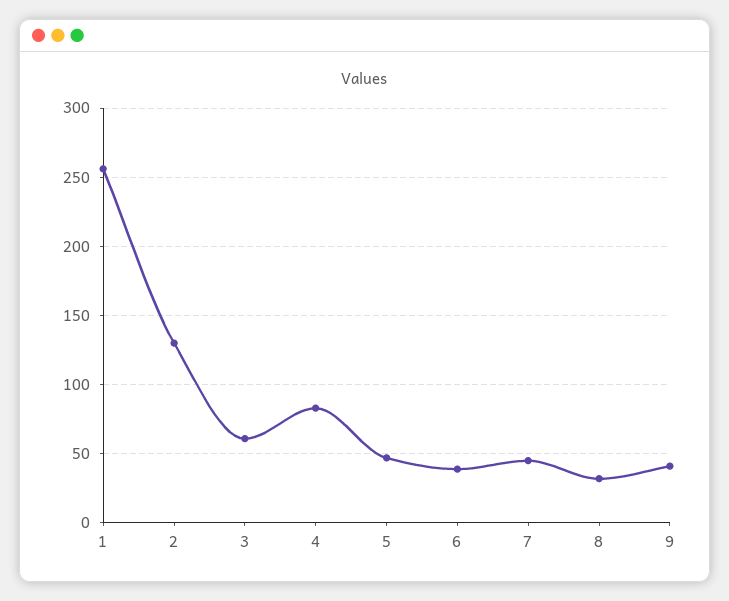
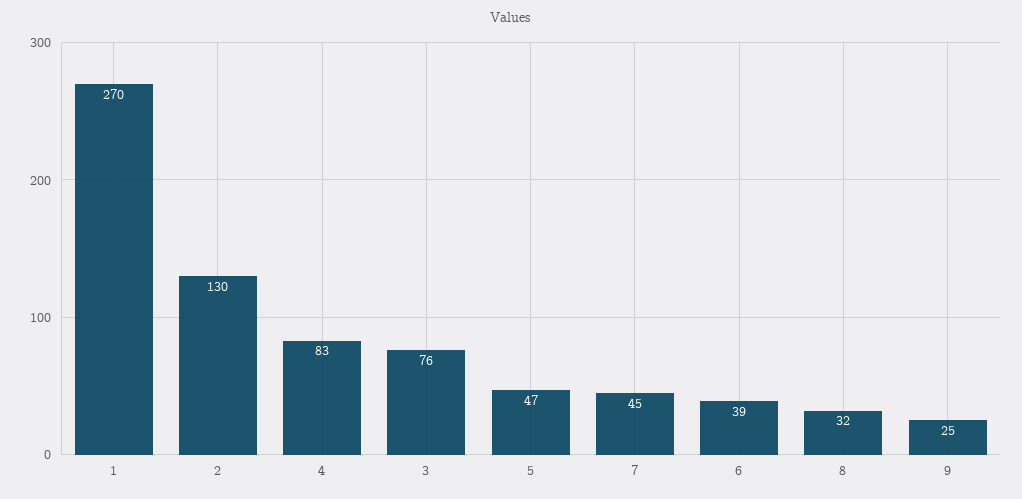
1: 255 -> 270
3: 60 -> 76
9: 40 -> 25

